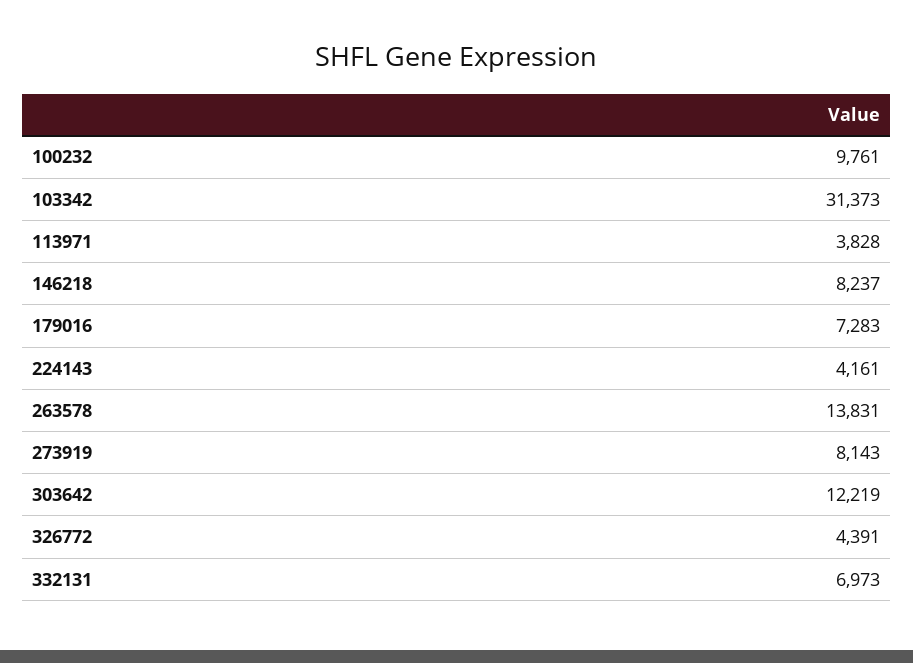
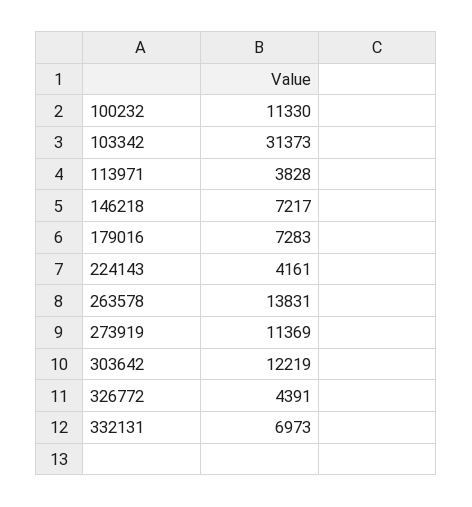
100232: 9761 -> 11330
146218: 8237 -> 7217
273919: 8143 -> 11369

